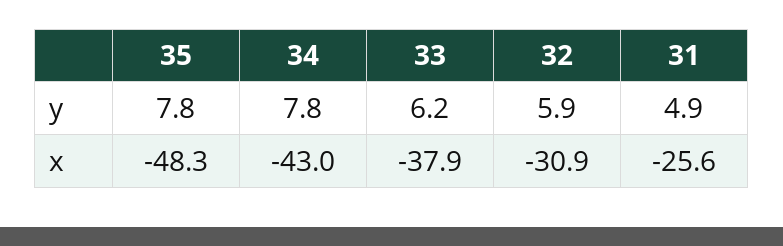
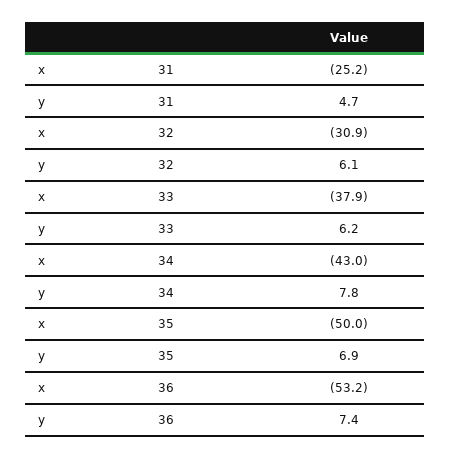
35, y: 7.8 -> 6.9
32, y: 5.9 -> 6.1
31, y: 4.9 -> 4.7
35, x: -48.3 -> -50
31, x: -25.6 -> -25.2
36, x: none -> -53.2
36, y: none -> 7.4

